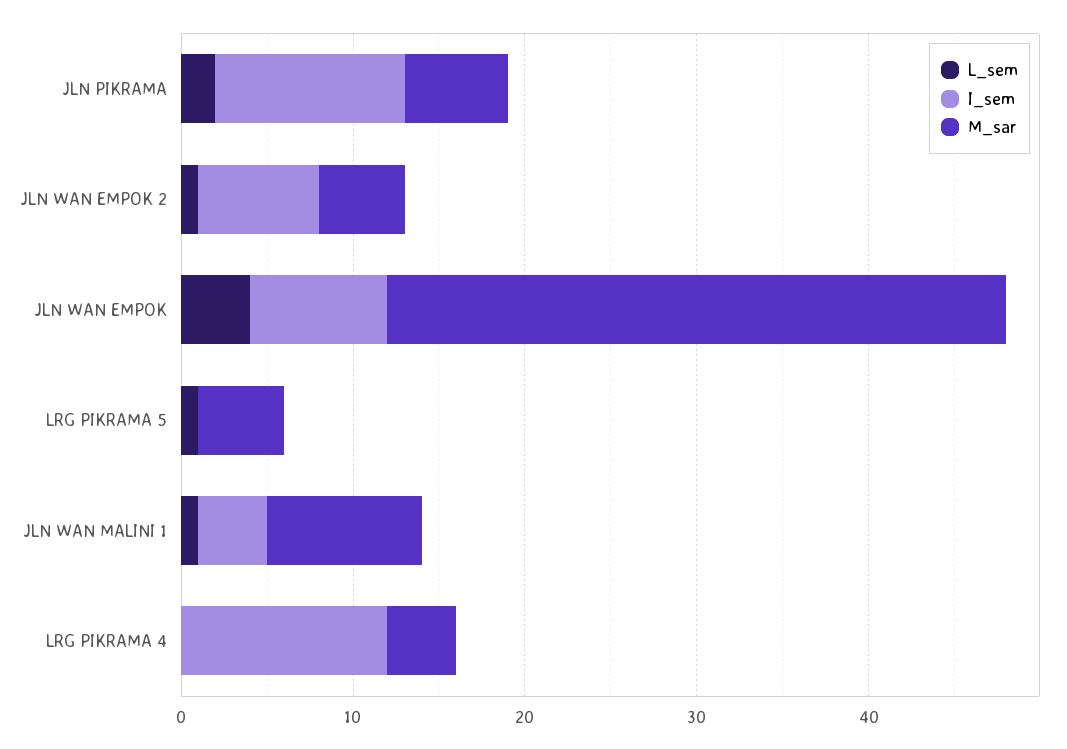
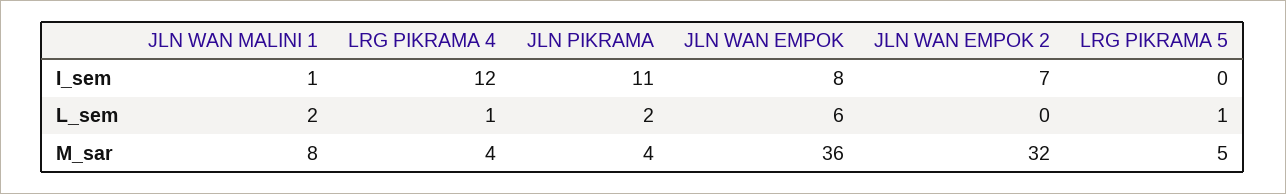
M_sar, JLN PIKRAMA: 6 -> 4
L_sem, JLN WAN EMPOK 2: 1 -> 0
M_sar, JLN WAN EMPOK 2: 5 -> 32
L_sem, JLN WAN EMPOK: 4 -> 6
L_sem, JLN WAN MALINI 1: 1 -> 2
I_sem, JLN WAN MALINI 1: 4 -> 1
M_sar, JLN WAN MALINI 1: 9 -> 8
L_sem, LRG PIKRAMA 4: 0 -> 1

